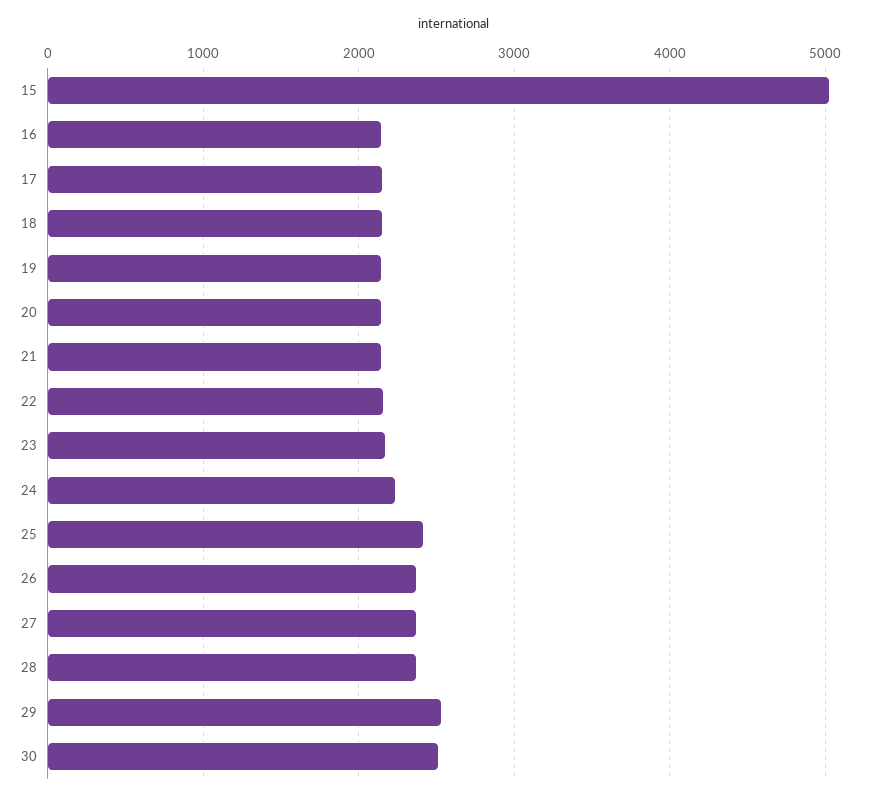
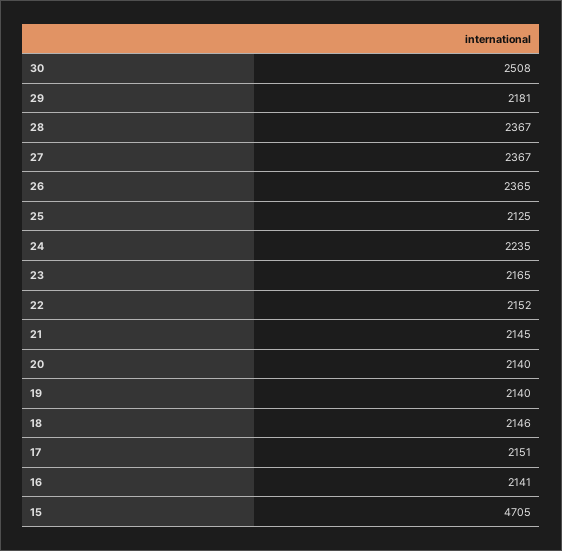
15: 5000 -> 4705
25: 2400 -> 2125
29: 2500 -> 2181

